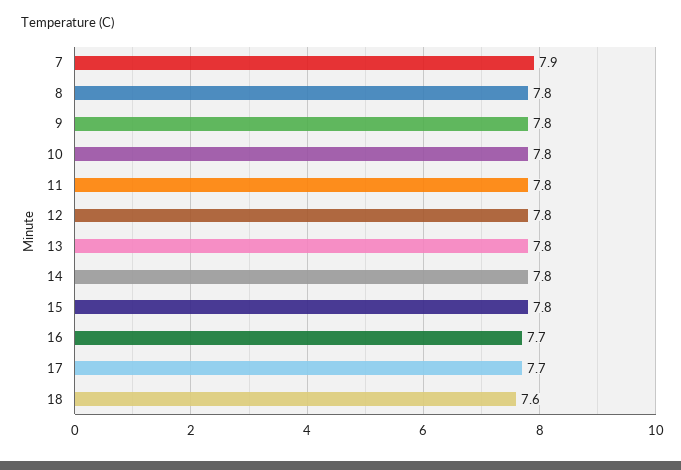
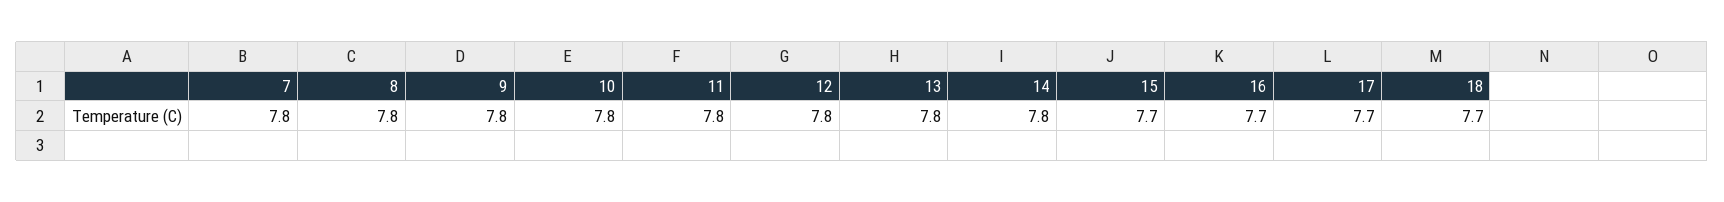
7: 7.9 -> 7.8
15: 7.8 -> 7.7
18: 7.6 -> 7.7

